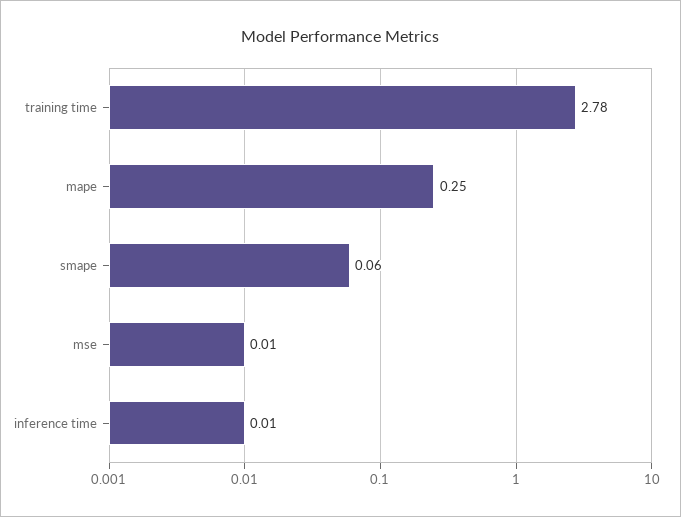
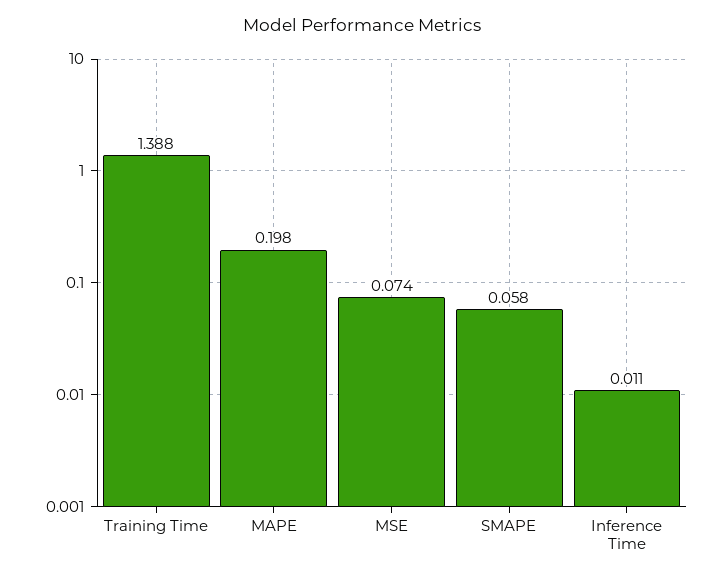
training time: 2.78 -> 1.388
mape: 0.25 -> 0.198
mse: 0.01 -> 0.074

